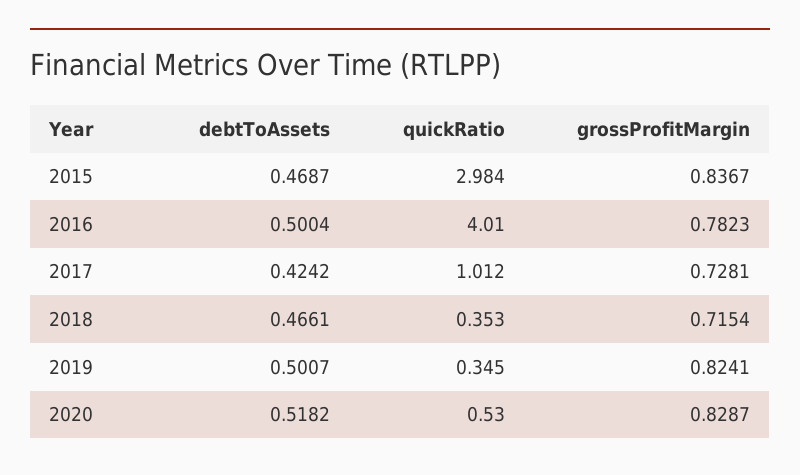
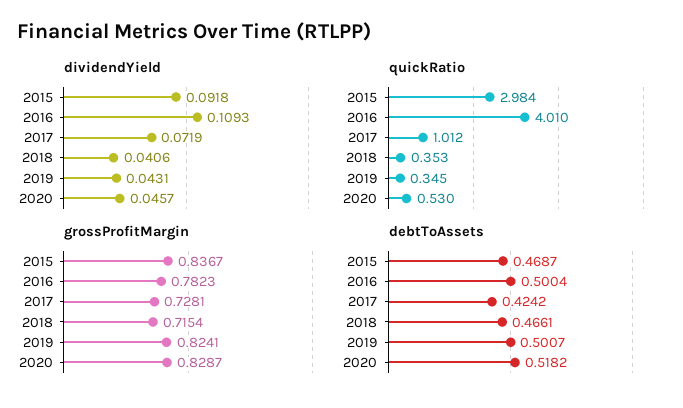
dividendYield, 2015: none -> 0.0918
dividendYield, 2016: none -> 0.1093
dividendYield, 2017: none -> 0.0719
dividendYield, 2018: none -> 0.0406
dividendYield, 2019: none -> 0.0431
dividendYield, 2020: none -> 0.0457

